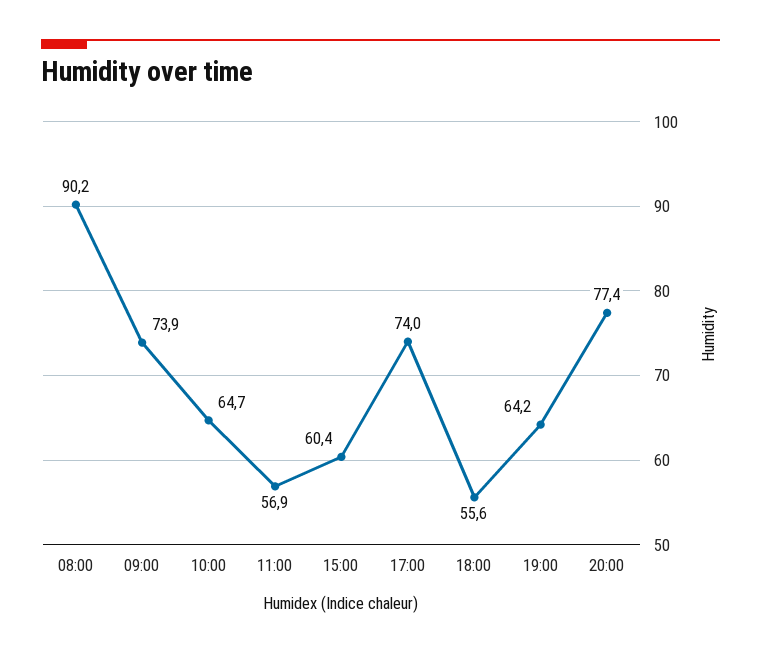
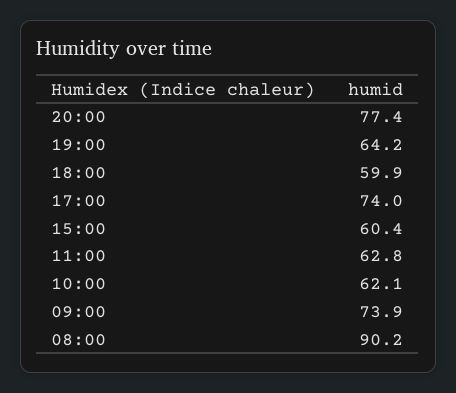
10:00: 64.7 -> 62.1
11:00: 56.9 -> 62.8
18:00: 55.6 -> 59.9

